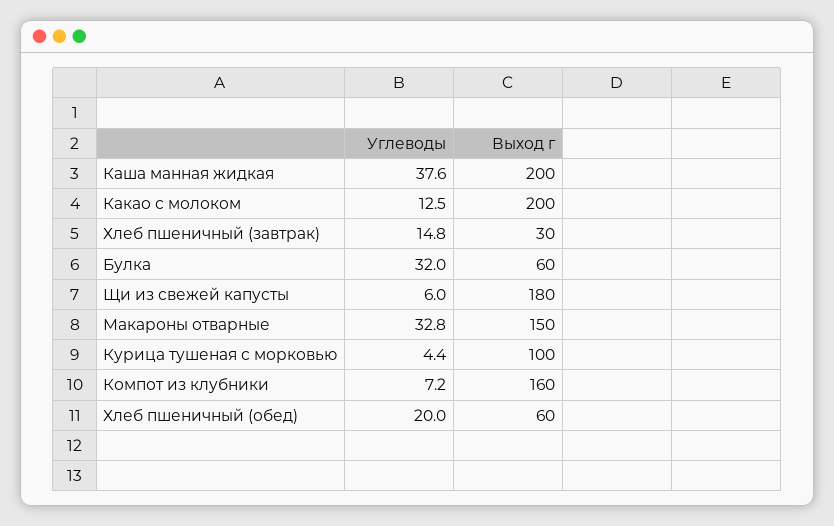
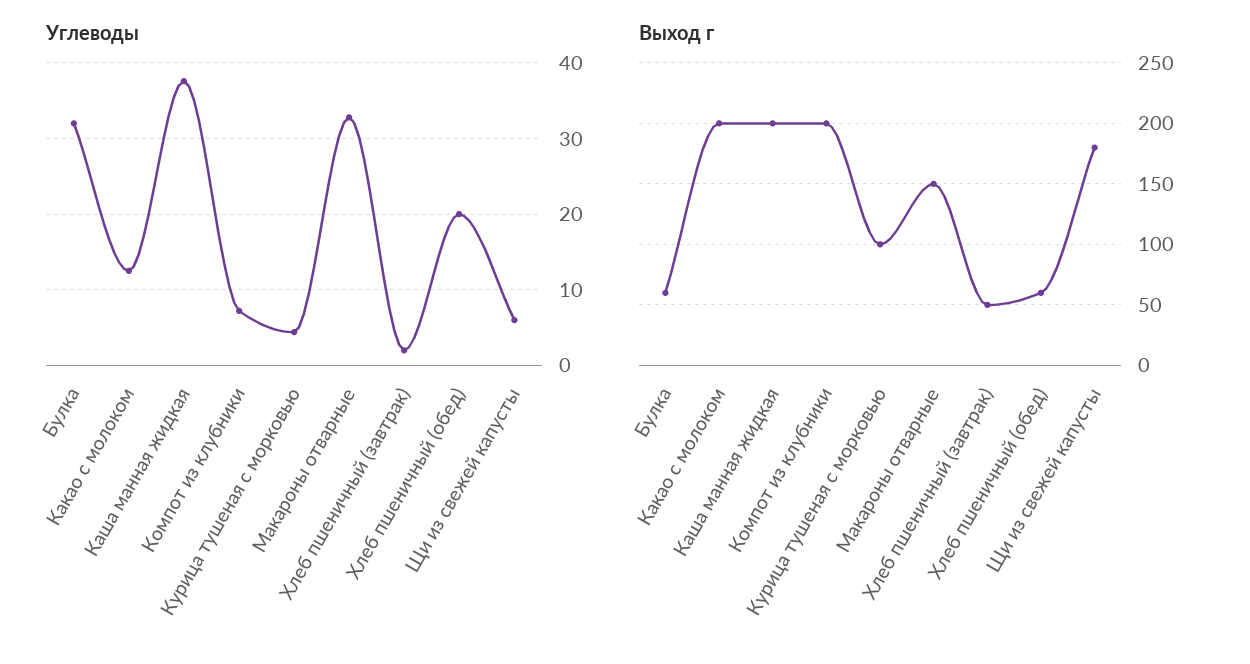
Углеводы, Хлеб пшеничный (завтрак): 14.8 -> 2
Выход г, Хлеб пшеничный (завтрак): 30 -> 50
Выход г, Компот из клубники: 160 -> 200

